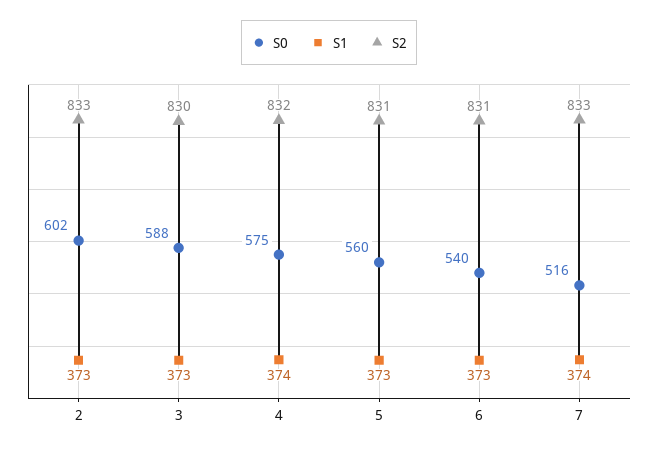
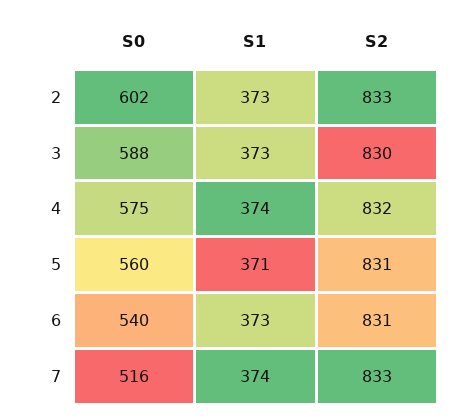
S1, 5: 373 -> 371

